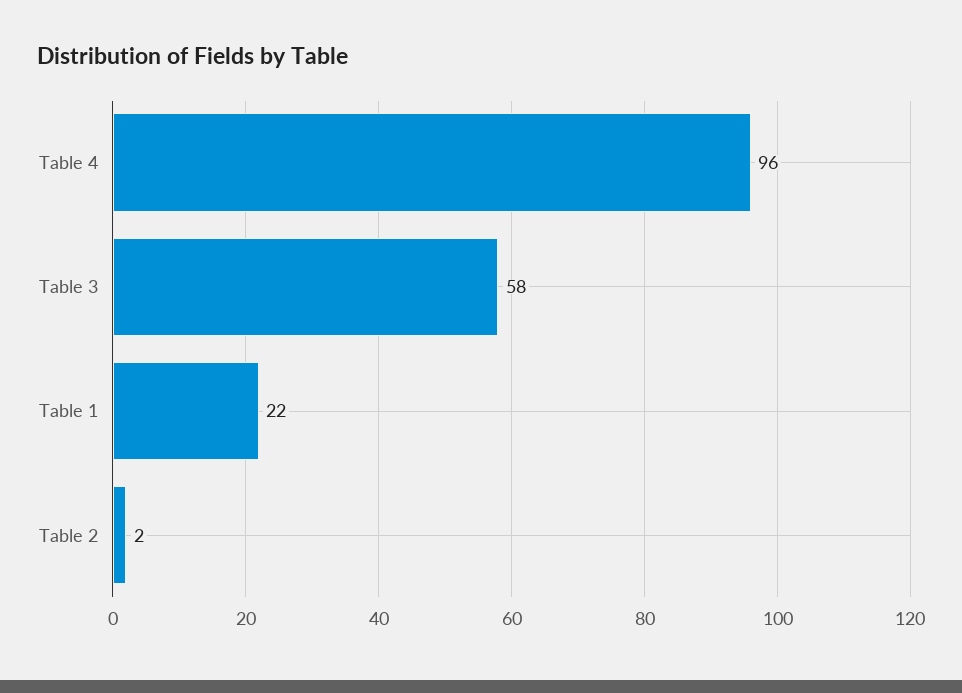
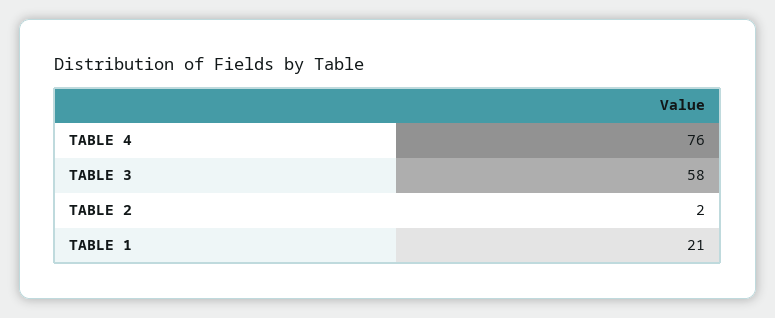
Table 4: 96 -> 76
Table 1: 22 -> 21

